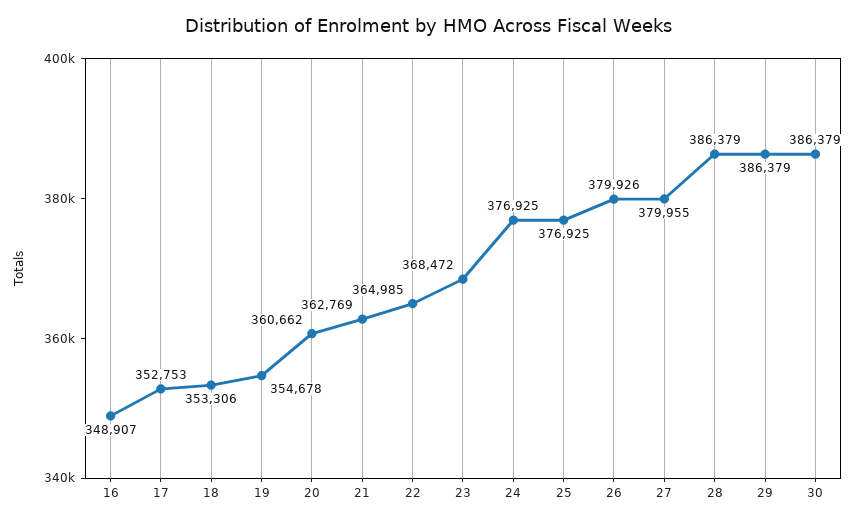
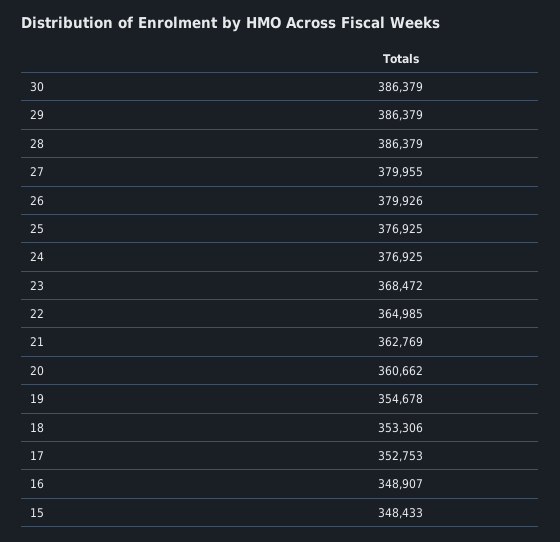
15: none -> 348433

